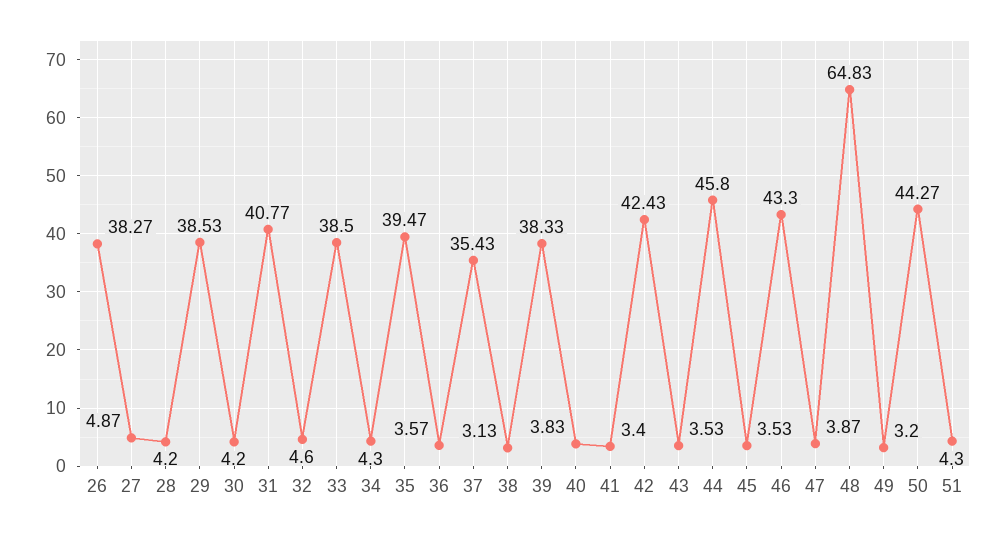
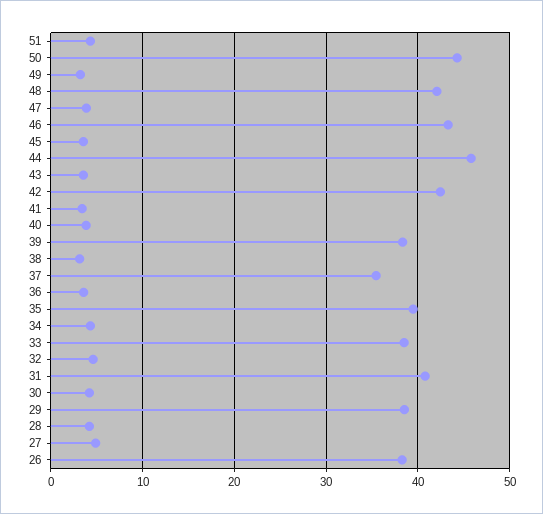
48: 64.83 -> 42

